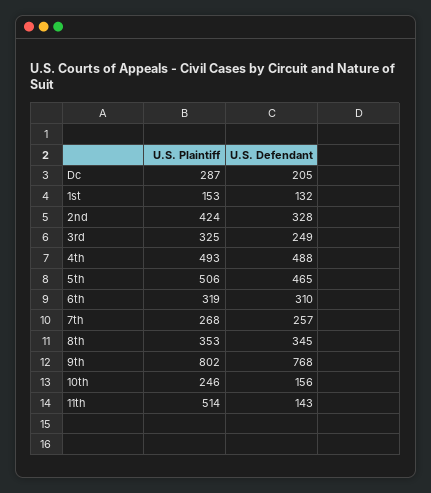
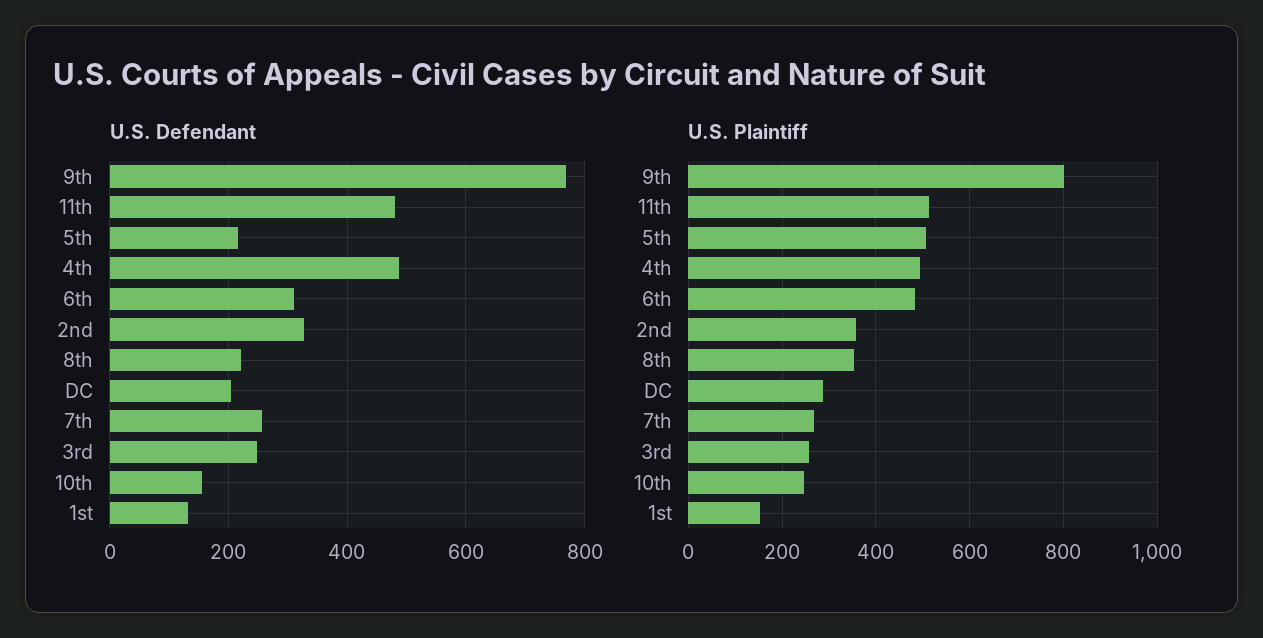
U.S. Plaintiff, 2nd: 424 -> 360
U.S. Plaintiff, 3rd: 325 -> 260
U.S. Defendant, 5th: 465 -> 220
U.S. Plaintiff, 6th: 319 -> 480
U.S. Defendant, 8th: 345 -> 220
U.S. Defendant, 11th: 143 -> 480

